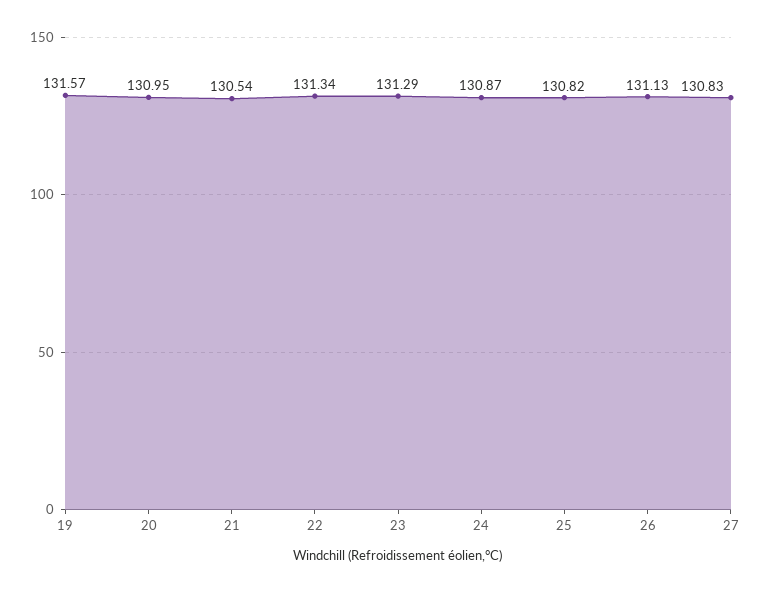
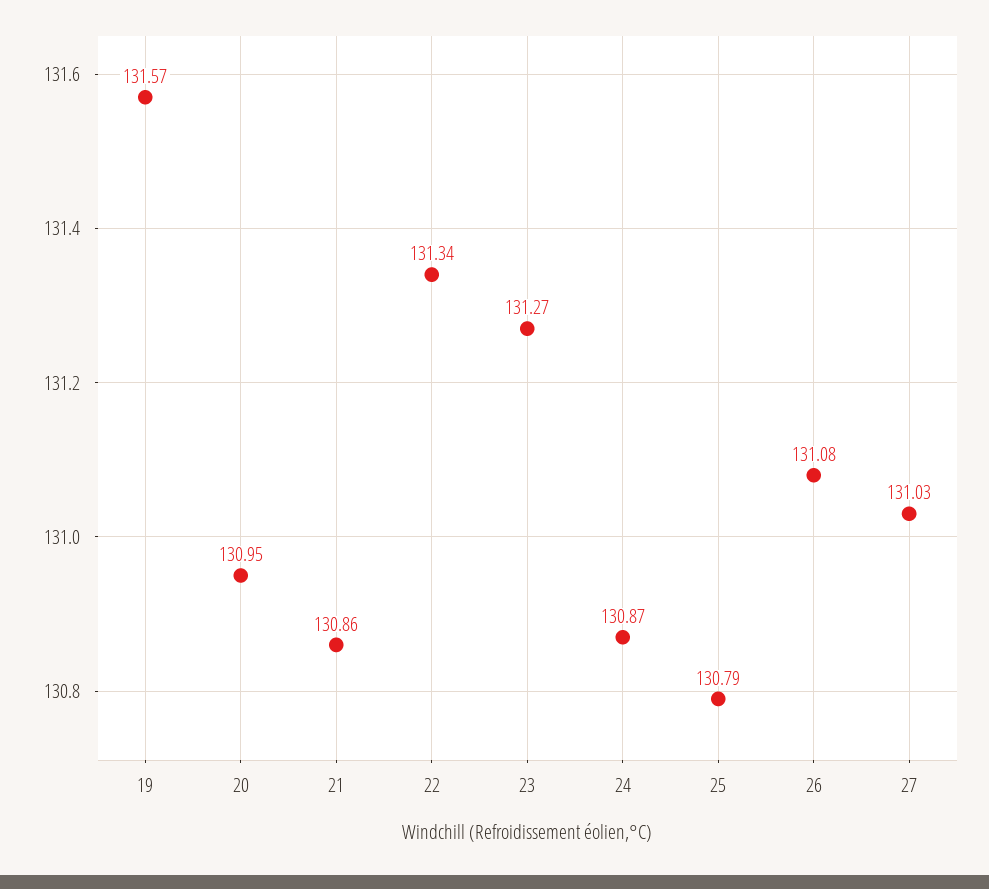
21: 130.54 -> 130.86
23: 131.29 -> 131.27
25: 130.82 -> 130.79
26: 131.13 -> 131.08
27: 130.83 -> 131.03

